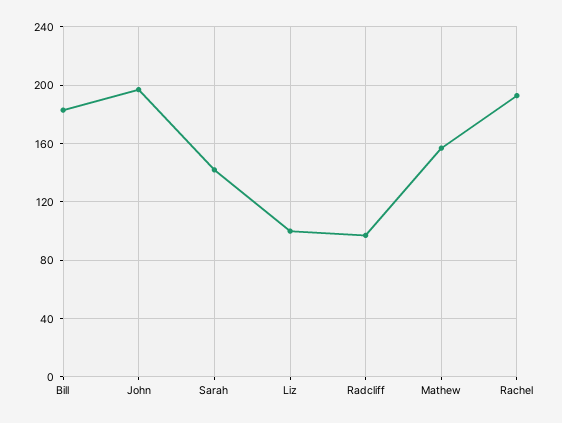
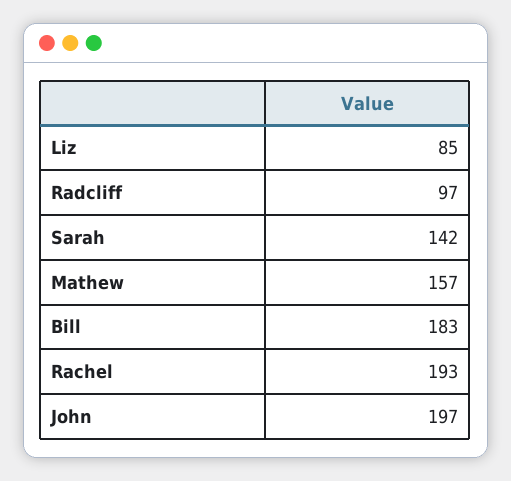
Liz: 100 -> 85

